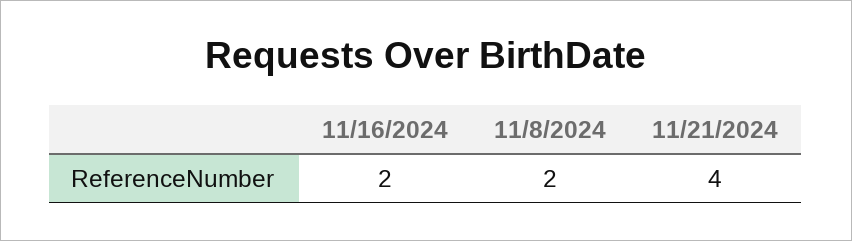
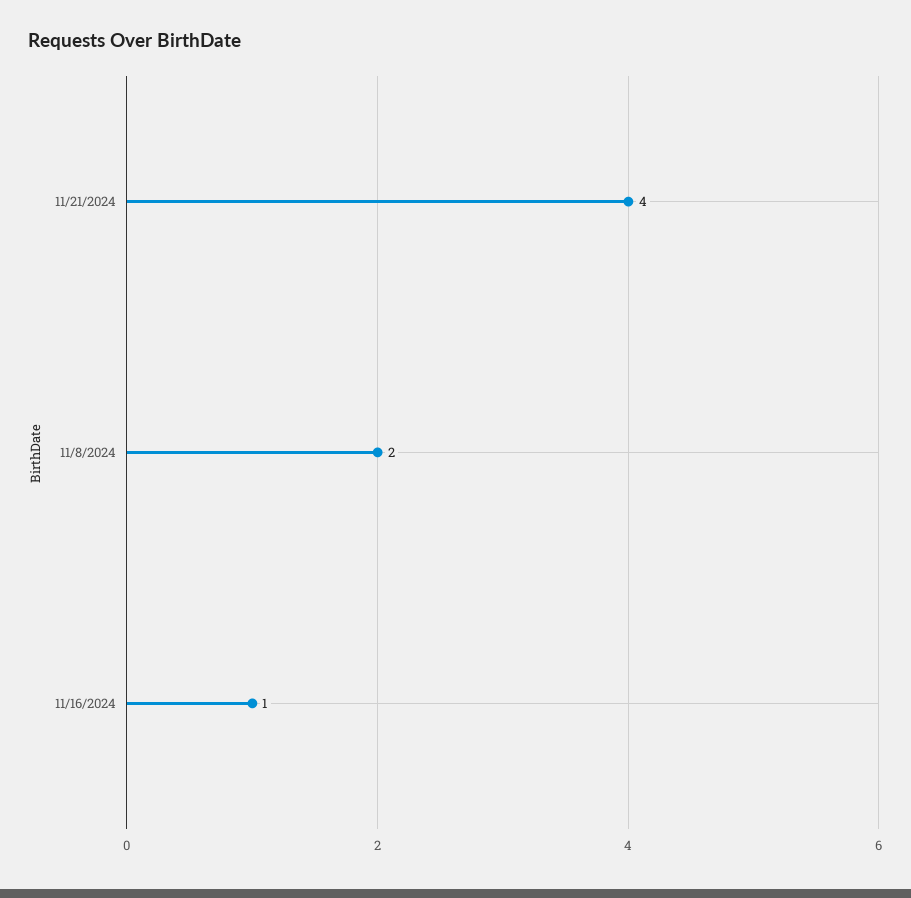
11/16/2024: 2 -> 1

